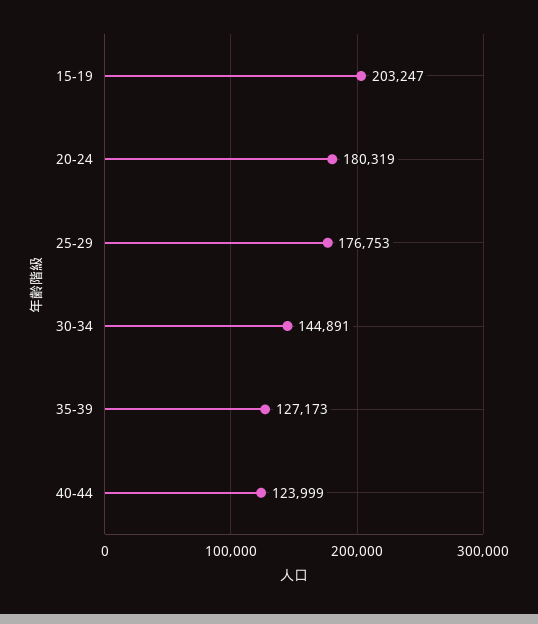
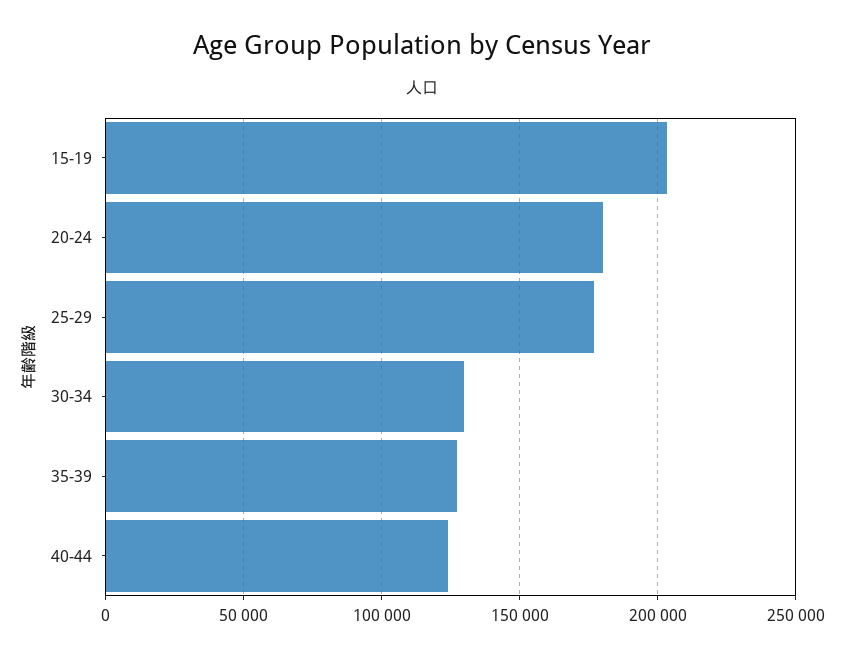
30-34: 144891 -> 130000

